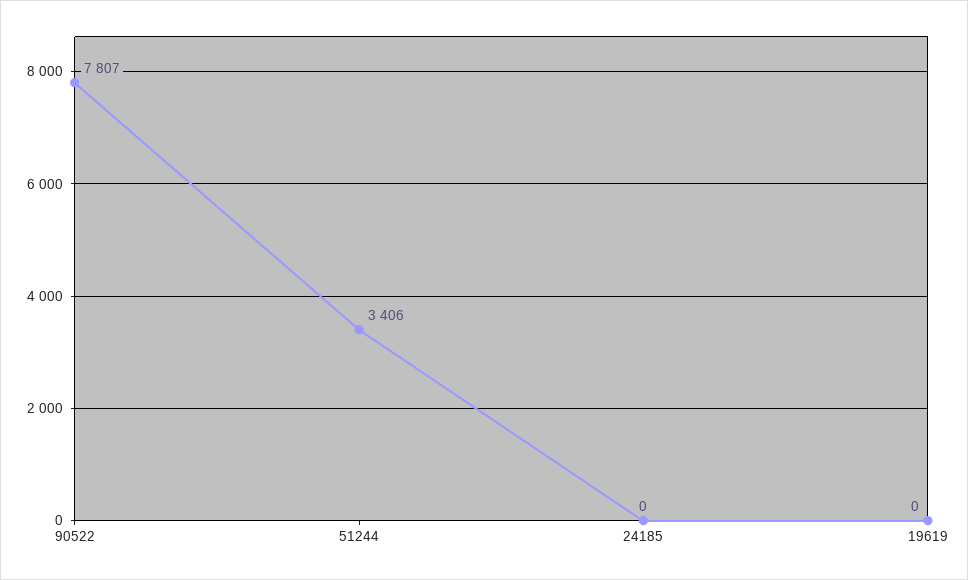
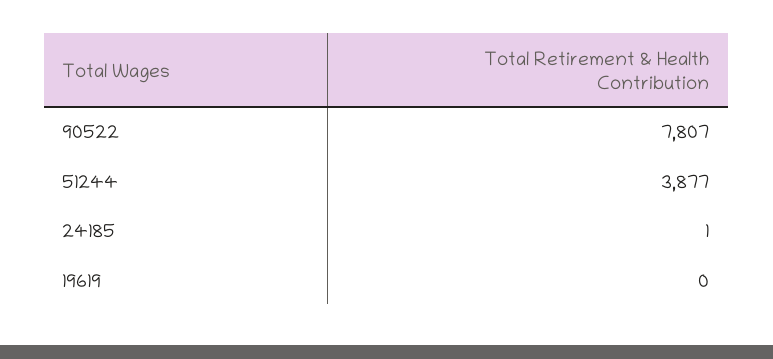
51244: 3406 -> 3877
24185: 0 -> 1

